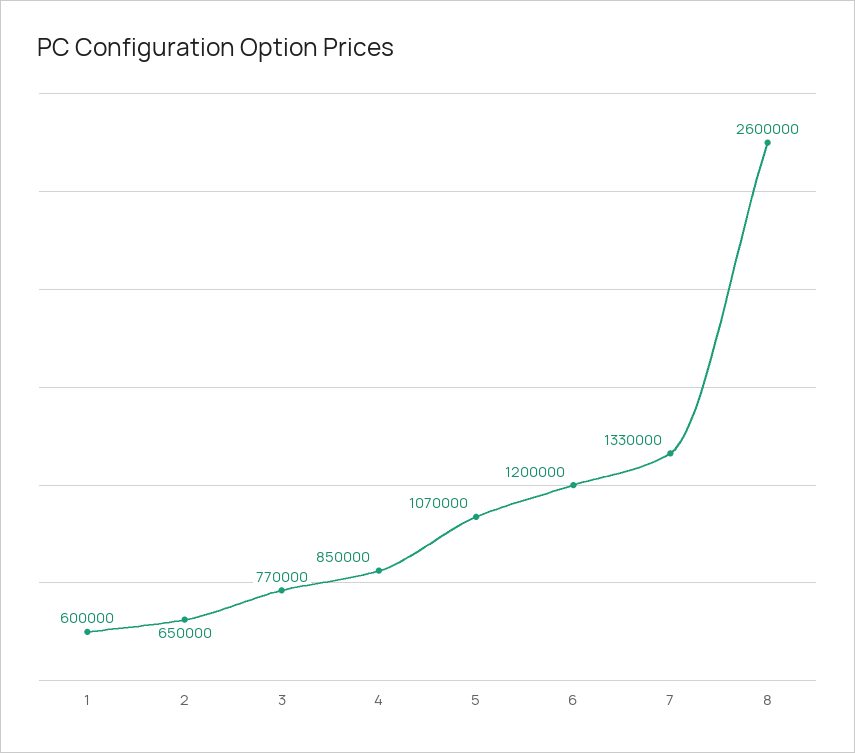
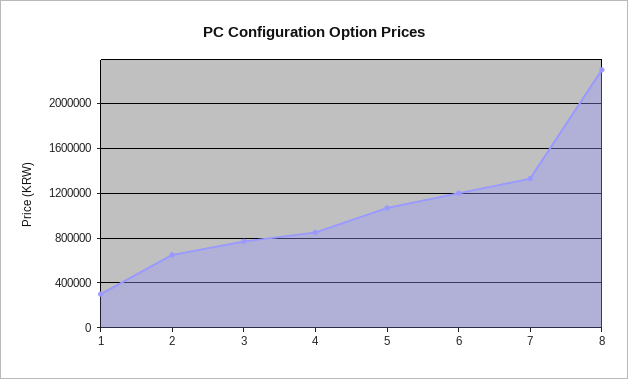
1: 600000 -> 300000
8: 2600000 -> 2300000

